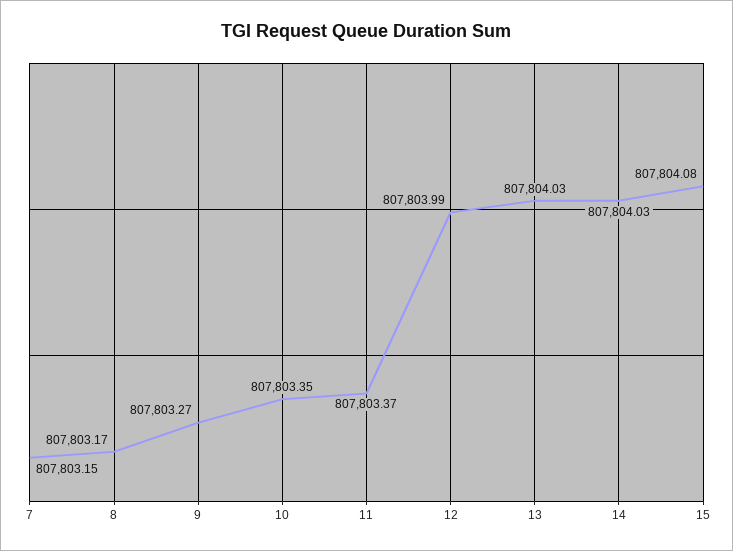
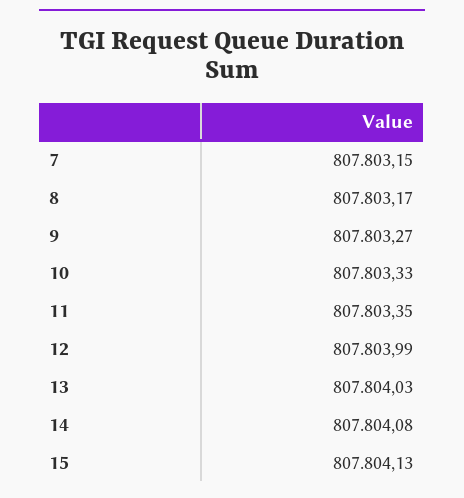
10: 807803.35 -> 807803.33
11: 807803.37 -> 807803.35
14: 807804.03 -> 807804.08
15: 807804.08 -> 807804.13

